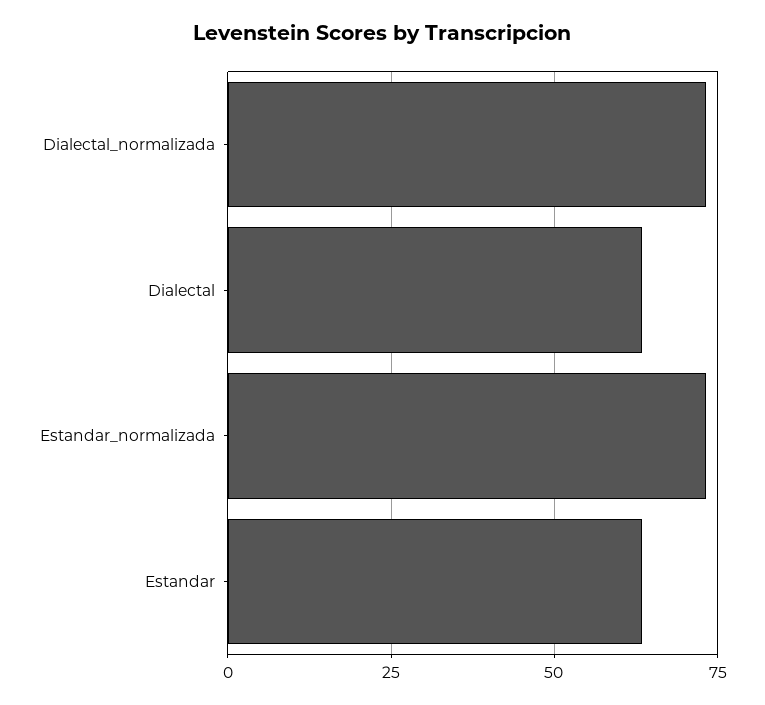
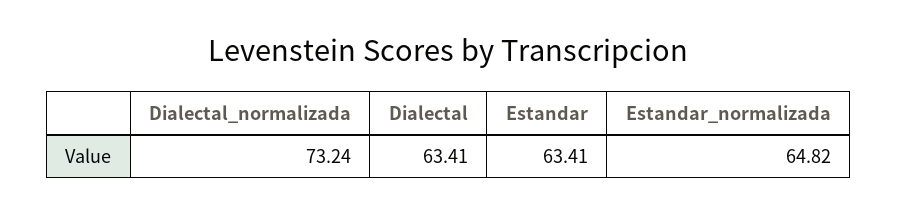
Estandar_normalizada: 72.5 -> 64.82

